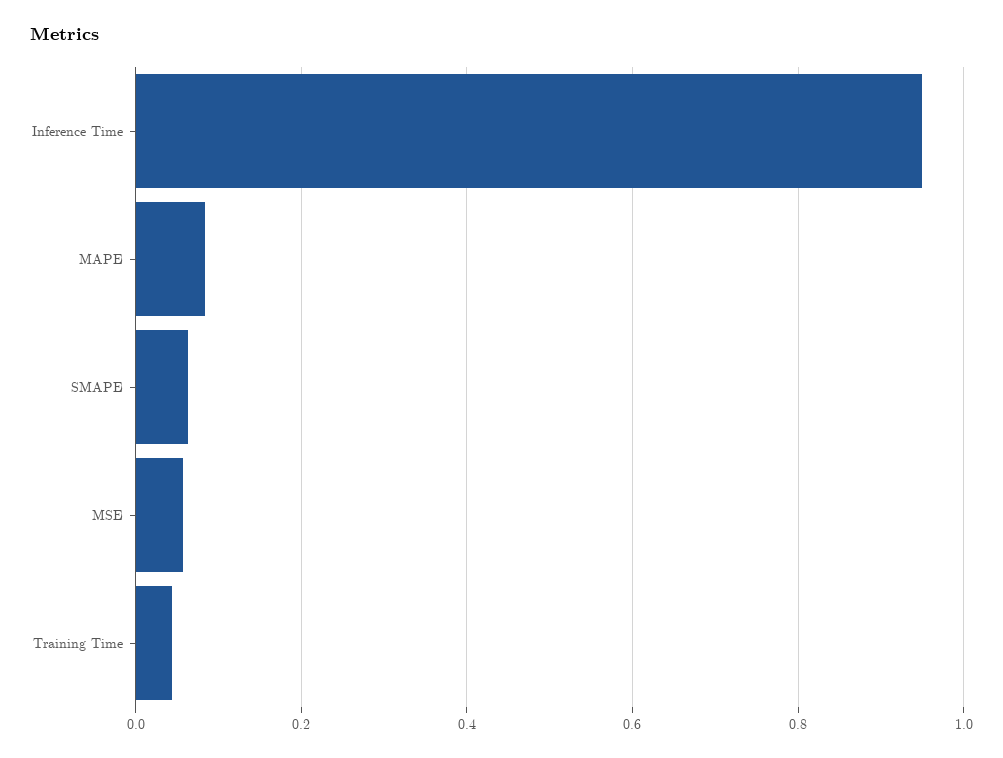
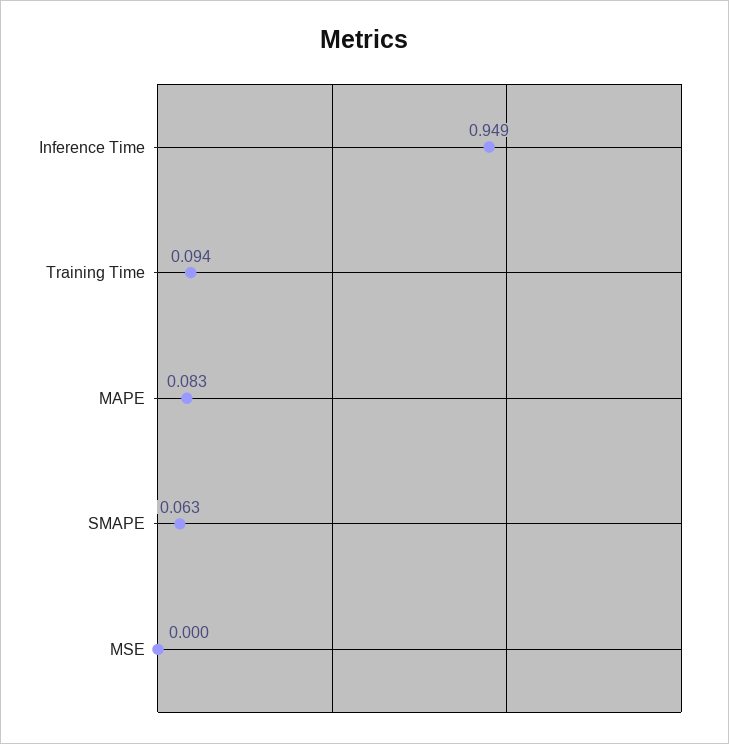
MSE: 0.06 -> 0
Training Time: 0.04 -> 0.094

